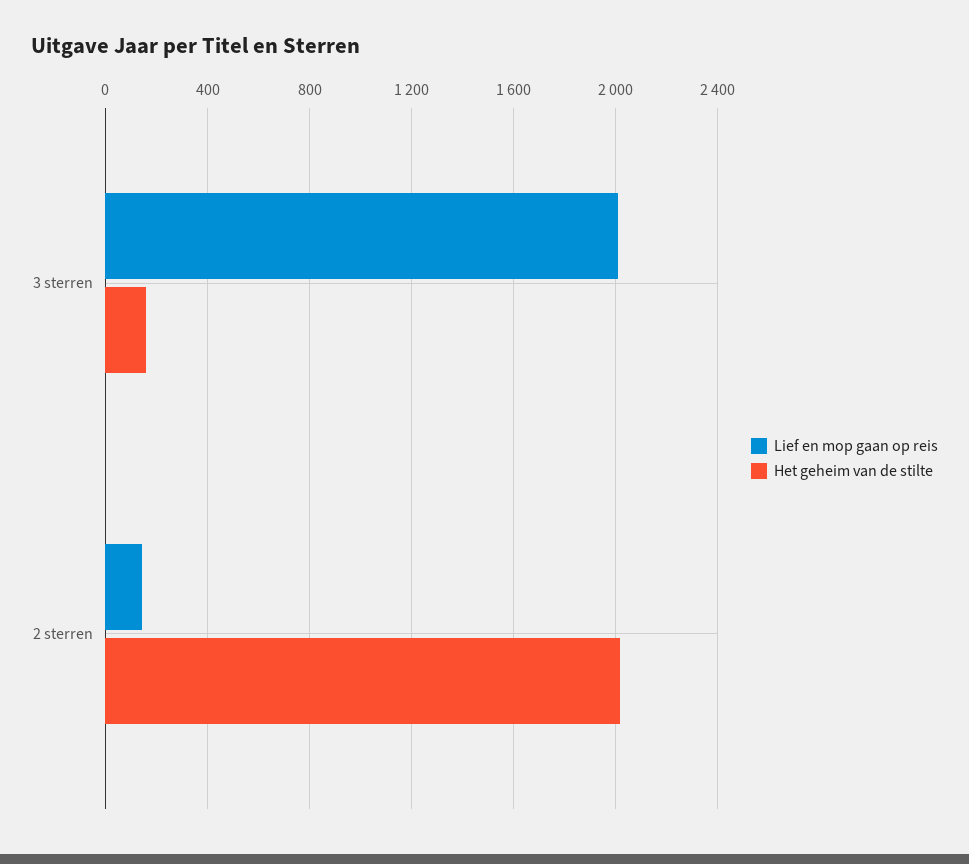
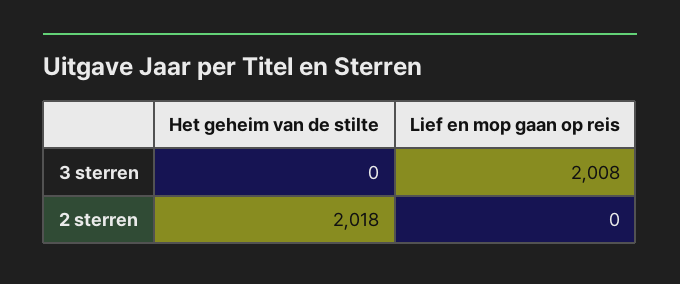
Het geheim van de stilte, 3 sterren: 150 -> 0
Lief en mop gaan op reis, 2 sterren: 150 -> 0

